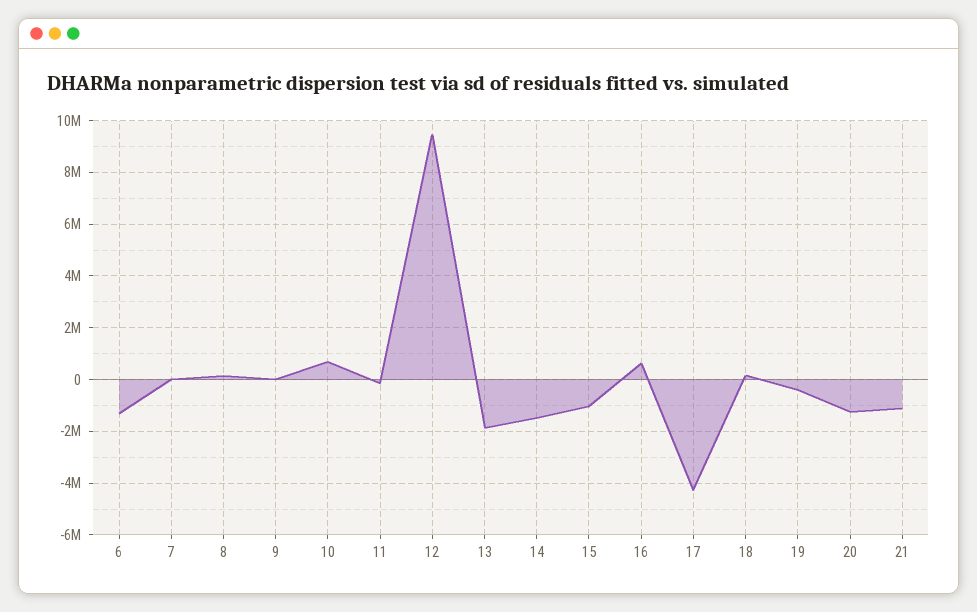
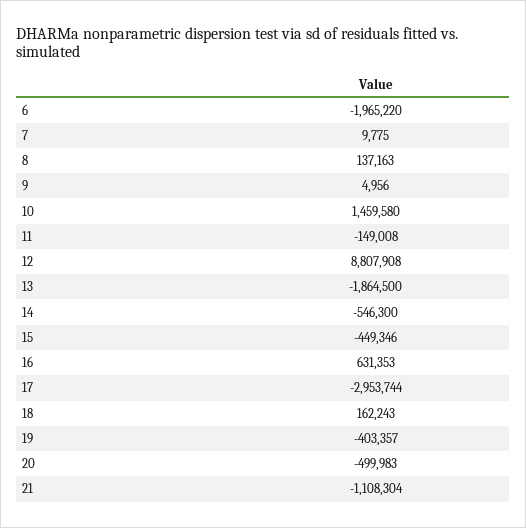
6: -1250000 -> -1965220
10: 750000 -> 1459580
12: 9500000 -> 8807908
14: -1500000 -> -546300
15: -1000000 -> -449346
17: -4250000 -> -2953744
20: -1250000 -> -499983

